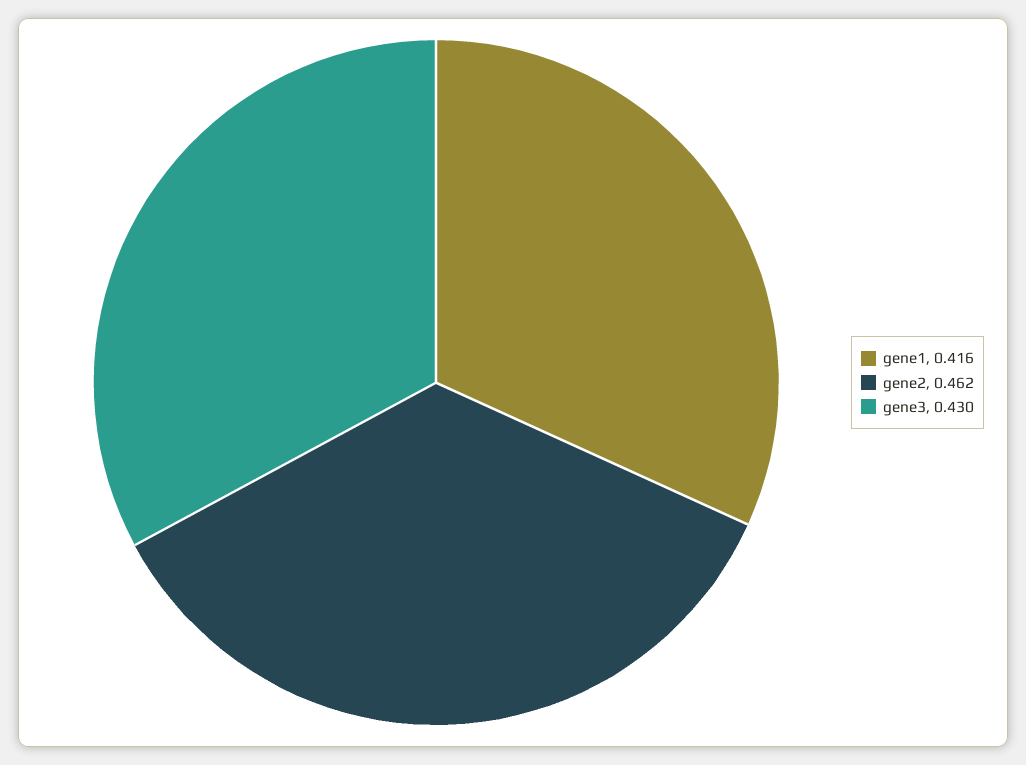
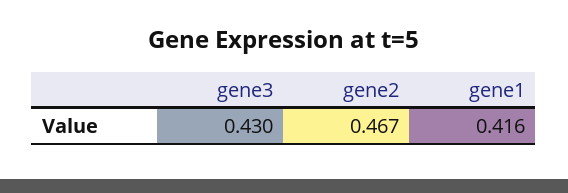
gene2: 0.462 -> 0.467

